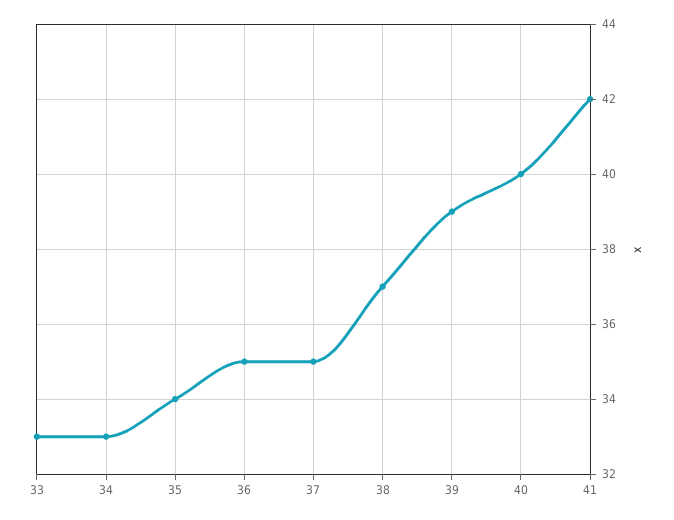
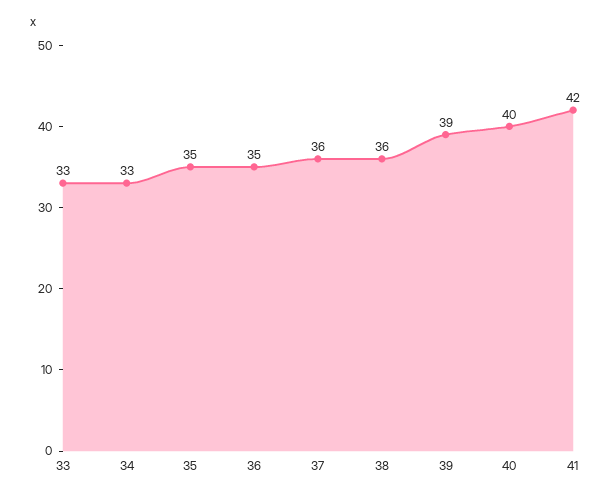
35: 34 -> 35
37: 35 -> 36
38: 37 -> 36

